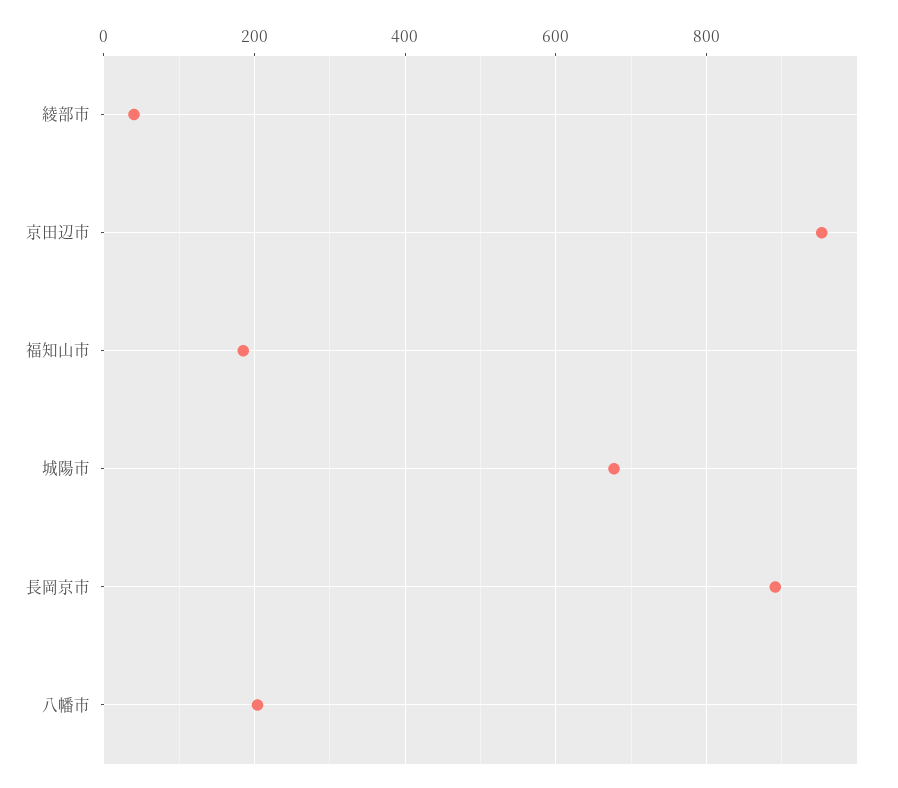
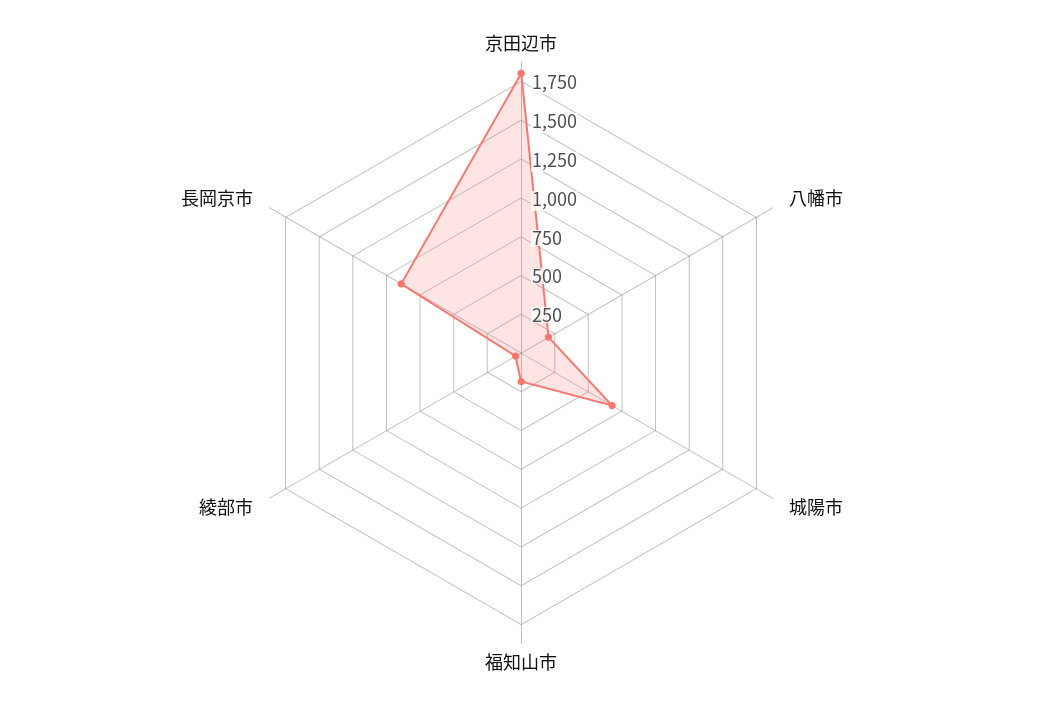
京田辺市: 960 -> 1750

